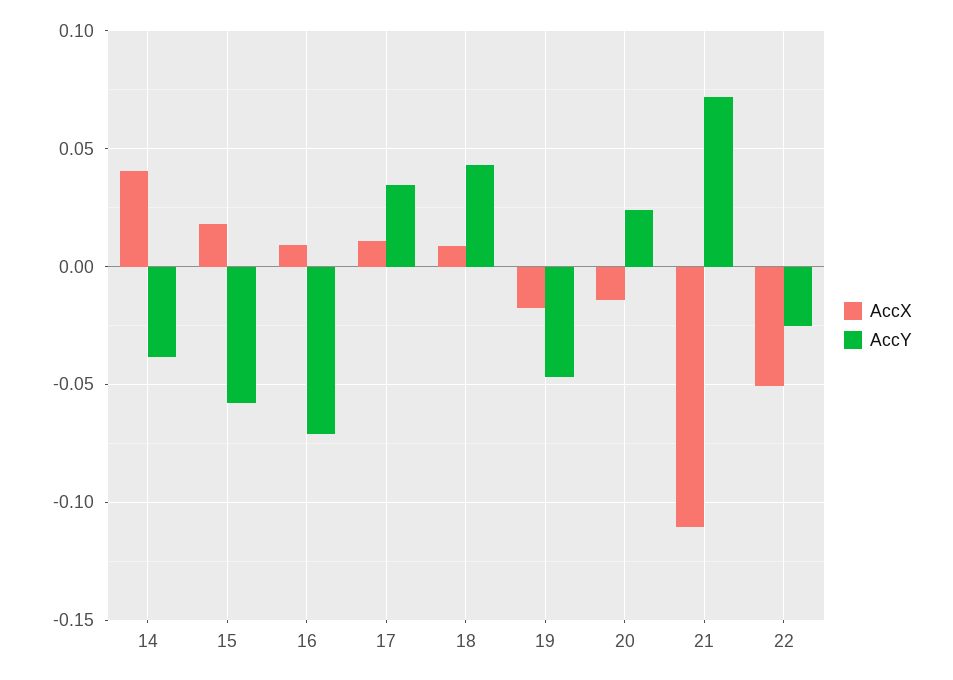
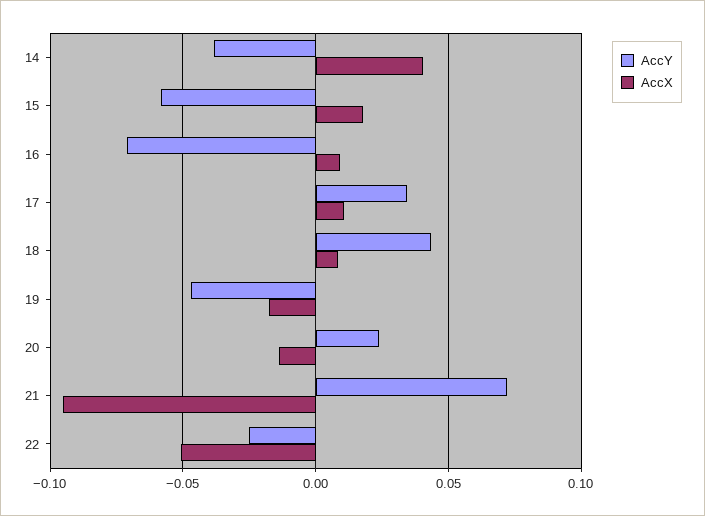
AccX, 21: -0.11 -> -0.095

